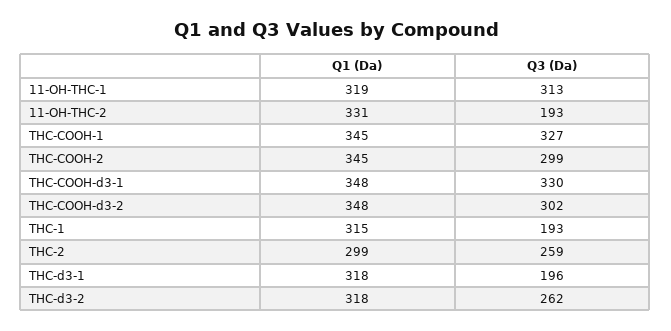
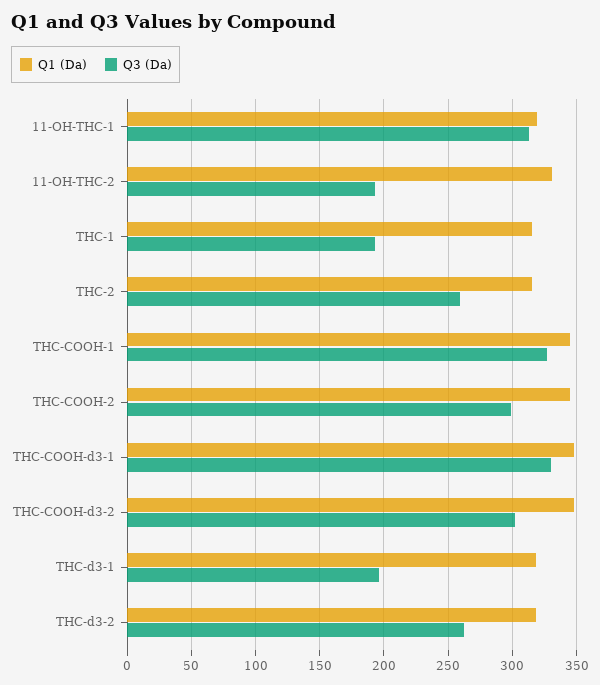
Q1 (Da), THC-2: 299 -> 315

